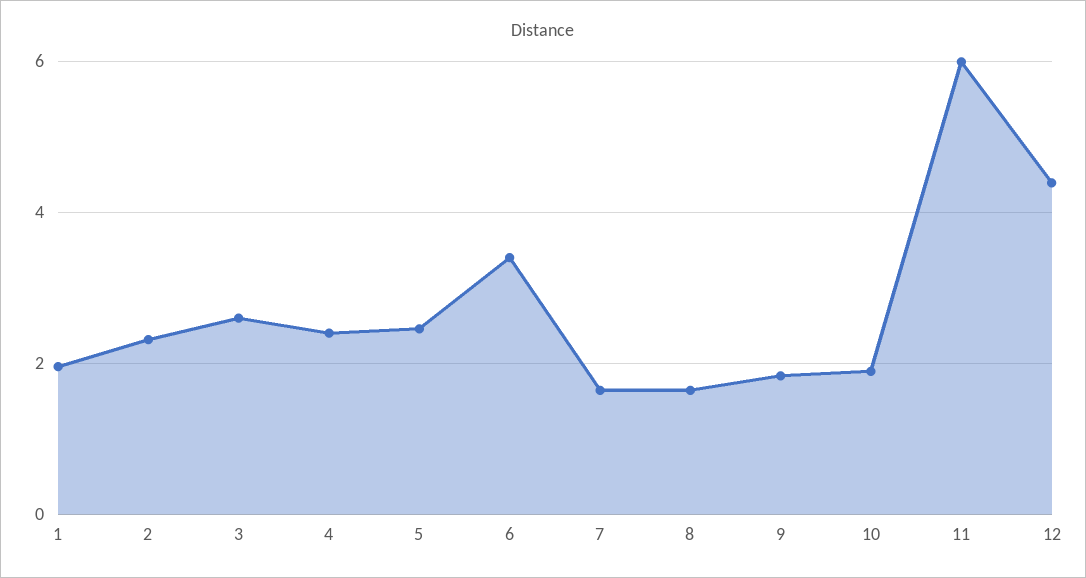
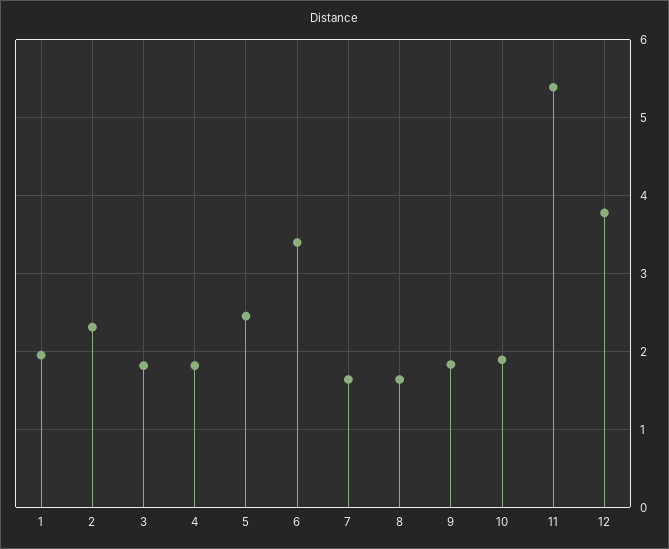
3: 2.6 -> 1.8
4: 2.4 -> 1.8
11: 6 -> 5.4
12: 4.4 -> 3.8

